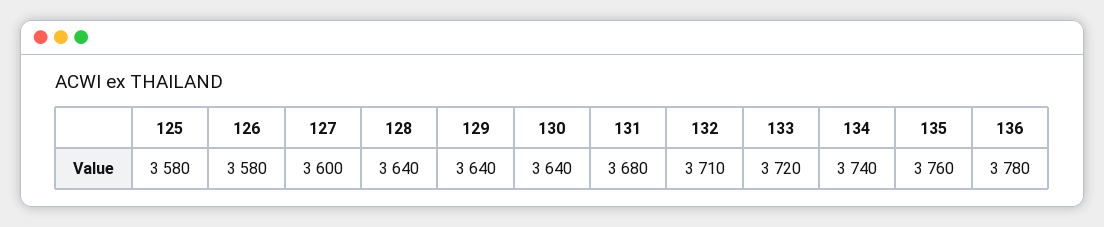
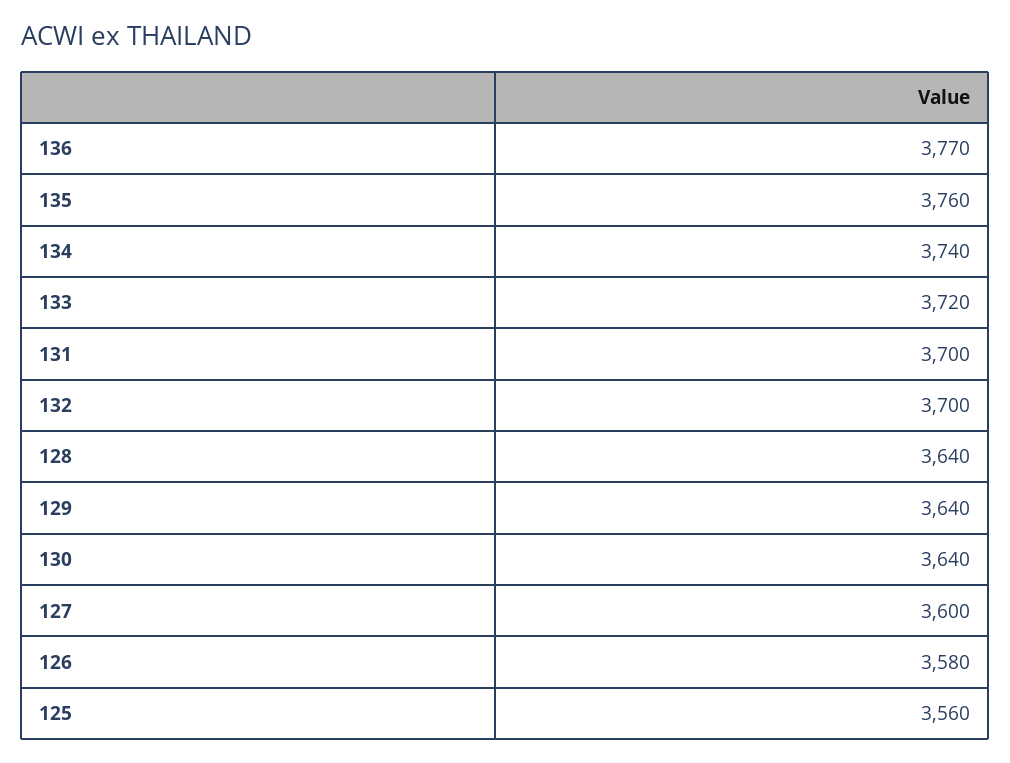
125: 3580 -> 3560
131: 3680 -> 3700
132: 3710 -> 3700
136: 3780 -> 3770

